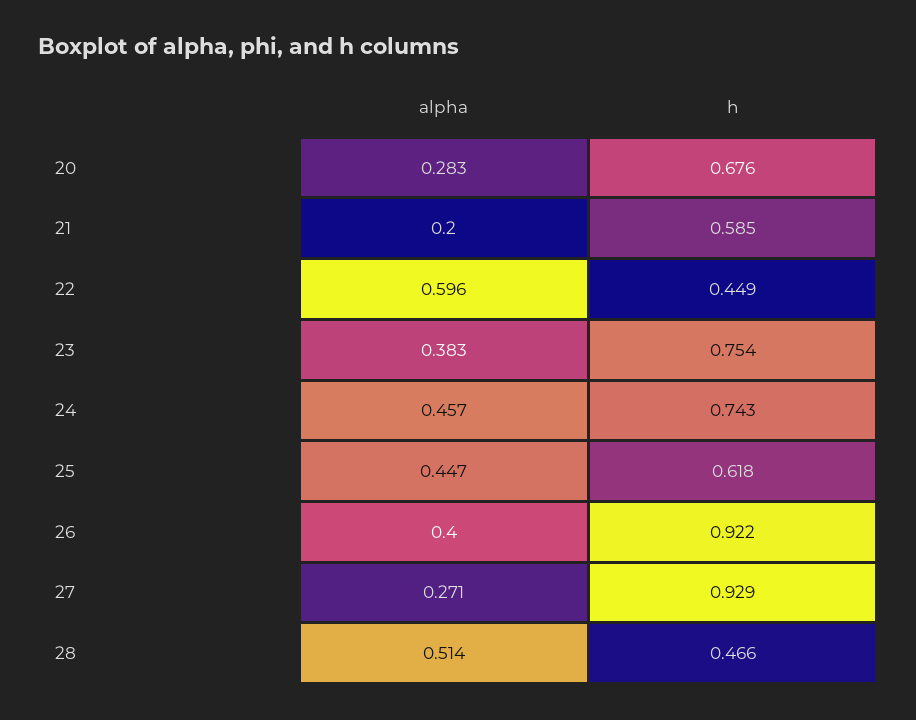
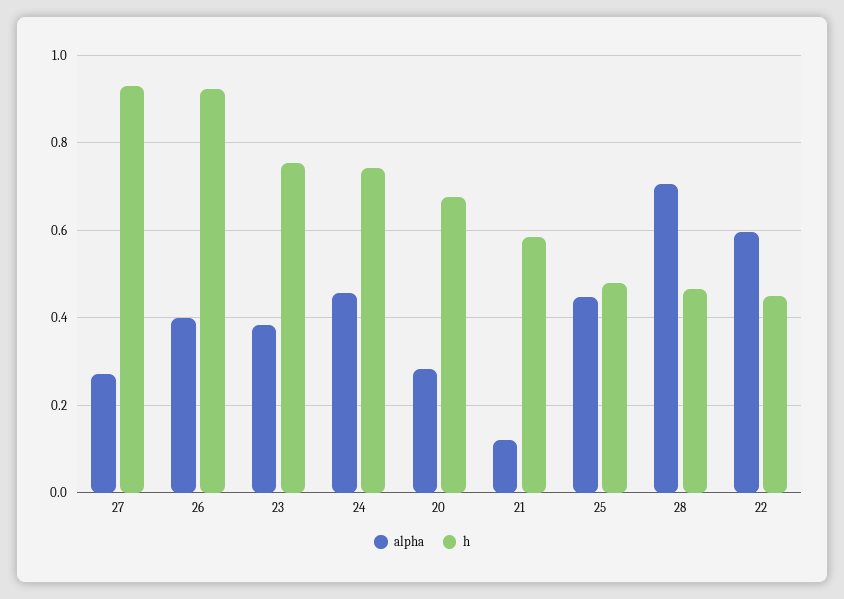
alpha, 21: 0.2 -> 0.12
h, 25: 0.618 -> 0.48
alpha, 28: 0.514 -> 0.7

